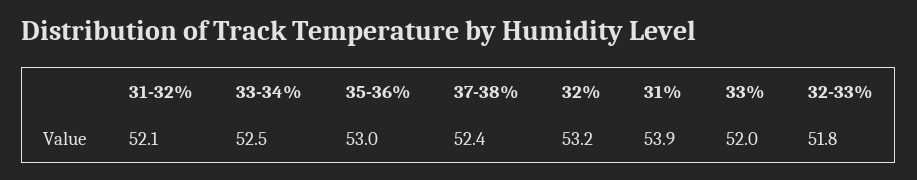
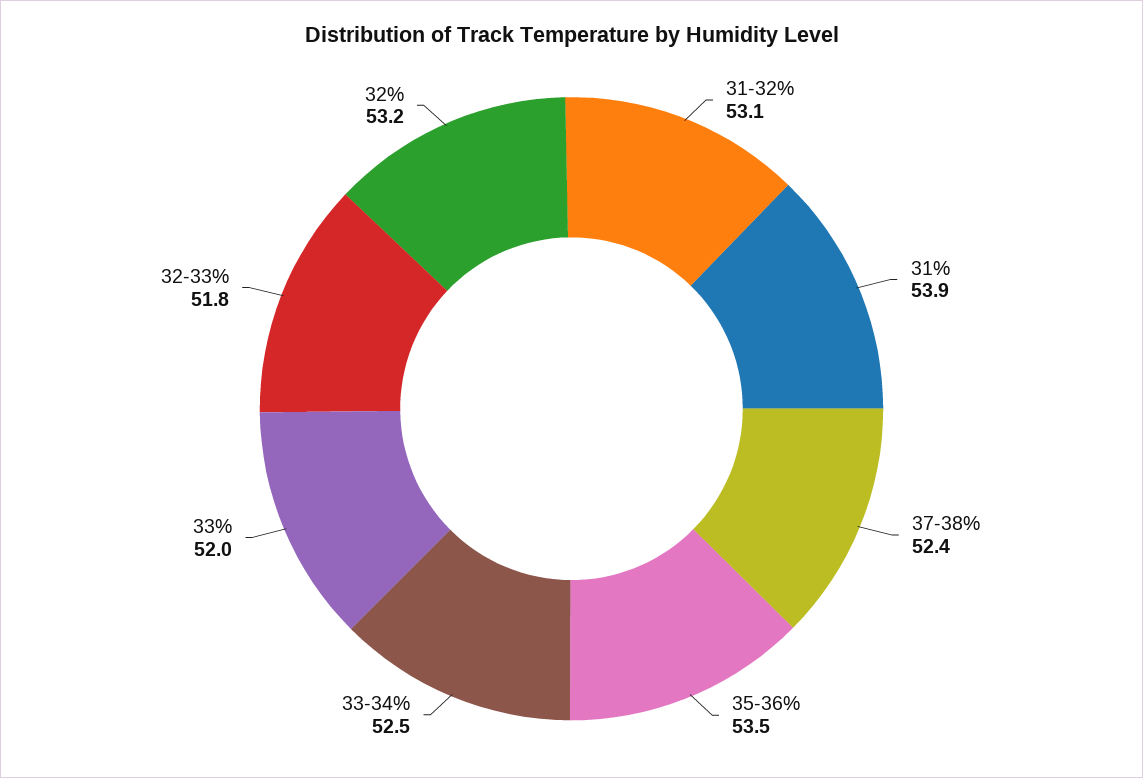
31-32%: 52.1 -> 53.1
35-36%: 53 -> 53.5

